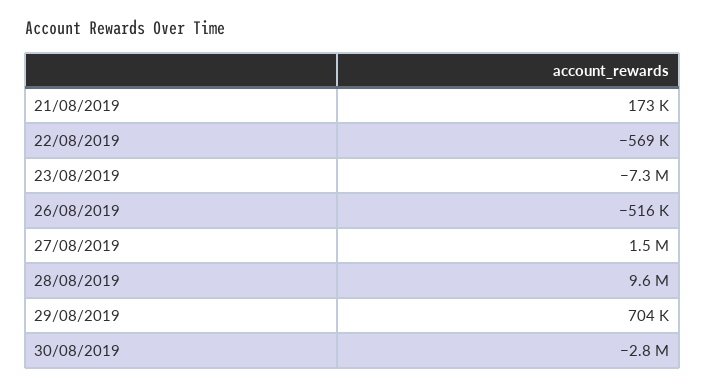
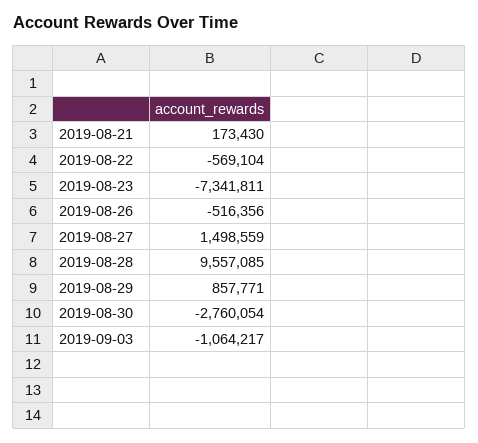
29/08/2019: 704000 -> 857771
2019-09-03: none -> -1064217

